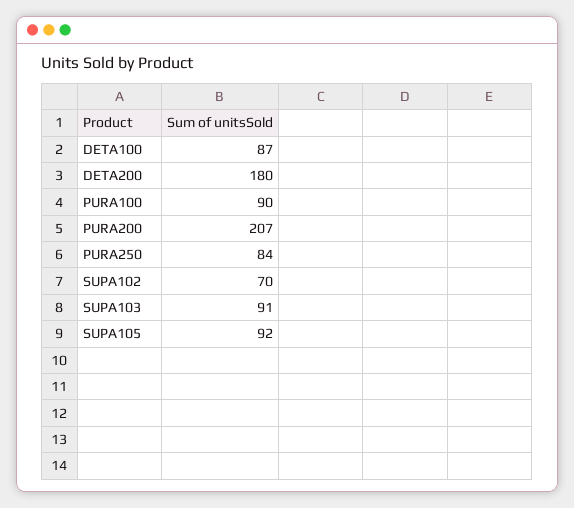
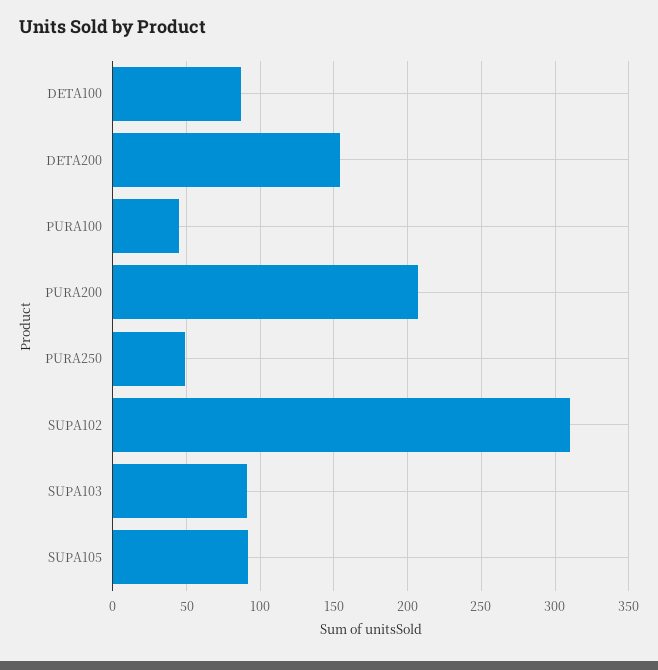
DETA200: 180 -> 155
PURA100: 90 -> 45
PURA250: 84 -> 50
SUPA102: 70 -> 310

